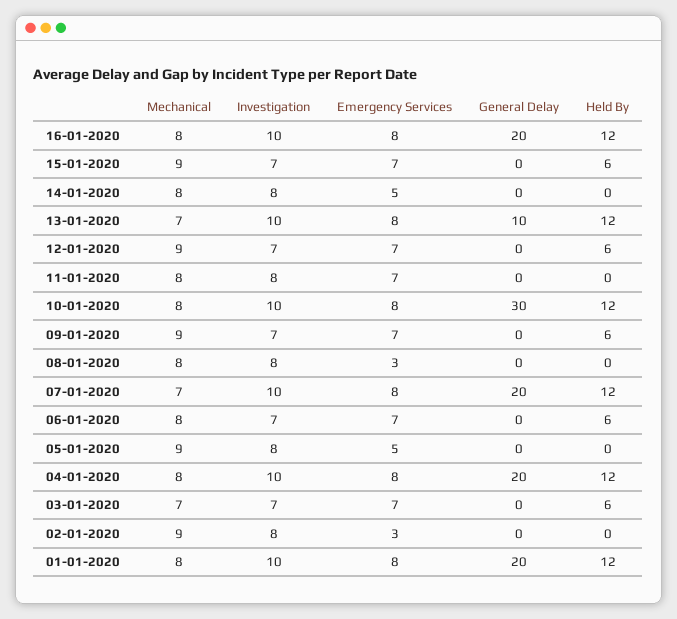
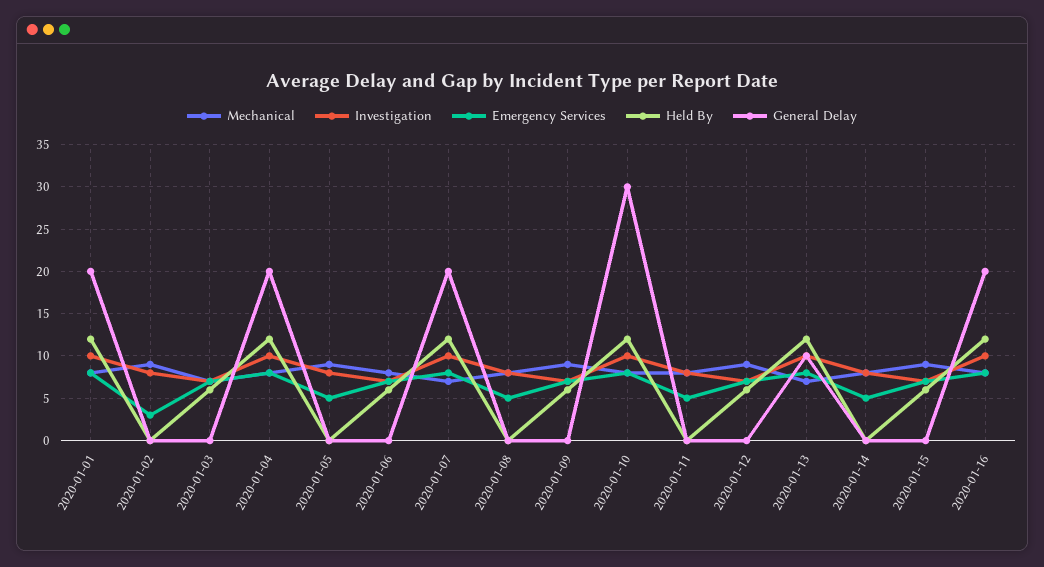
Emergency Services, 11-01-2020: 7 -> 5
Emergency Services, 08-01-2020: 3 -> 5

